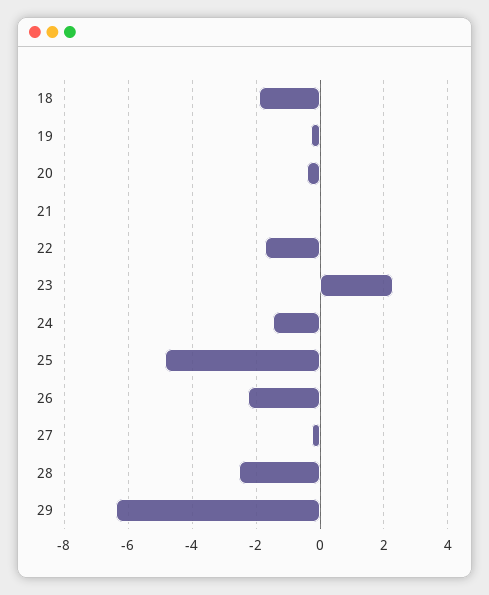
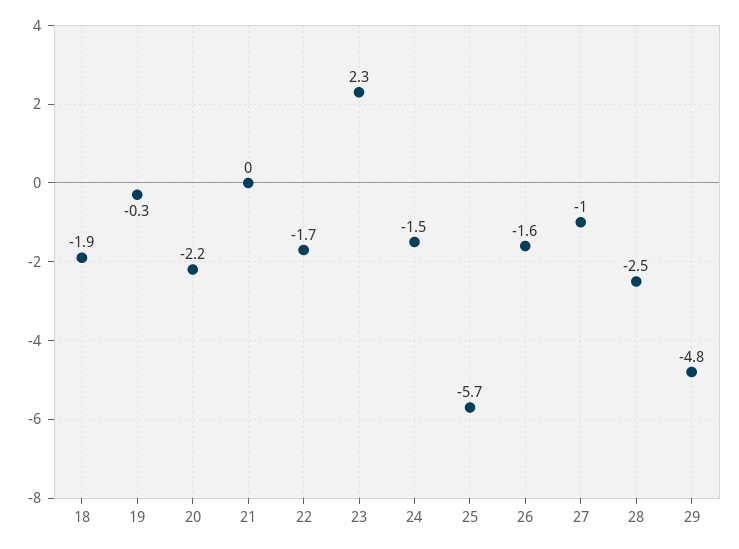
20: -0.4 -> -2.2
25: -4.8 -> -5.7
26: -2.2 -> -1.6
27: -0.2 -> -1
29: -6.4 -> -4.8

